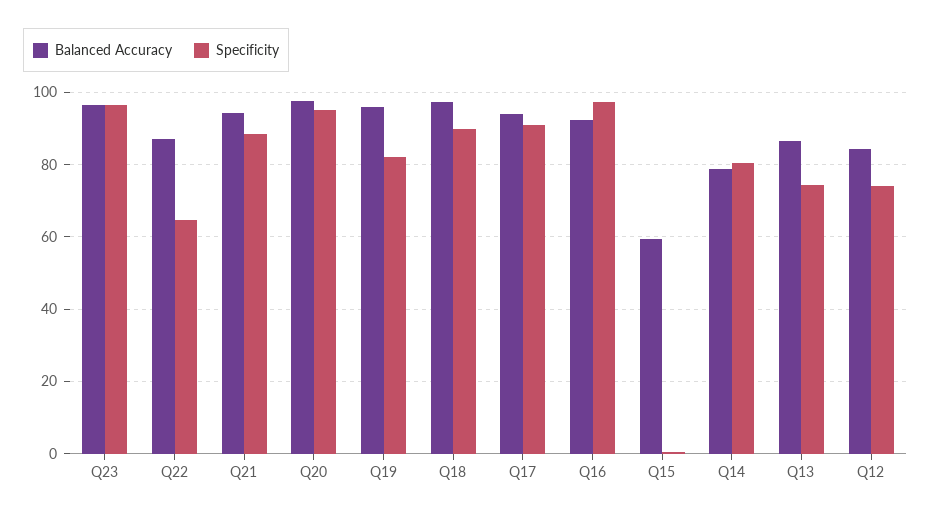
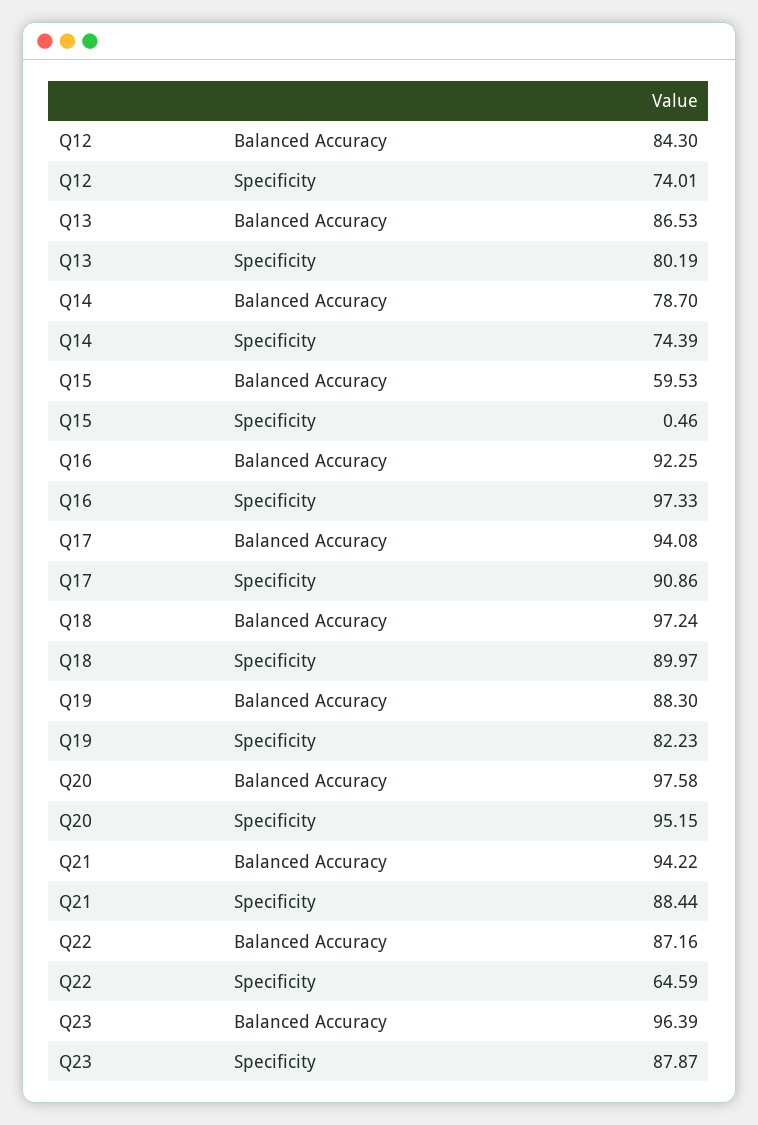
Specificity, Q23: 96 -> 87.87
Balanced Accuracy, Q19: 96 -> 88.3
Specificity, Q14: 80 -> 74.39
Specificity, Q13: 74 -> 80.19

